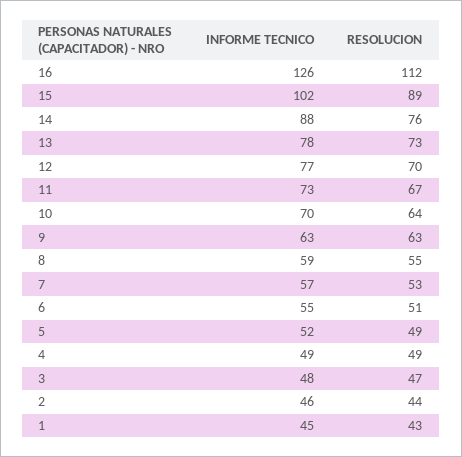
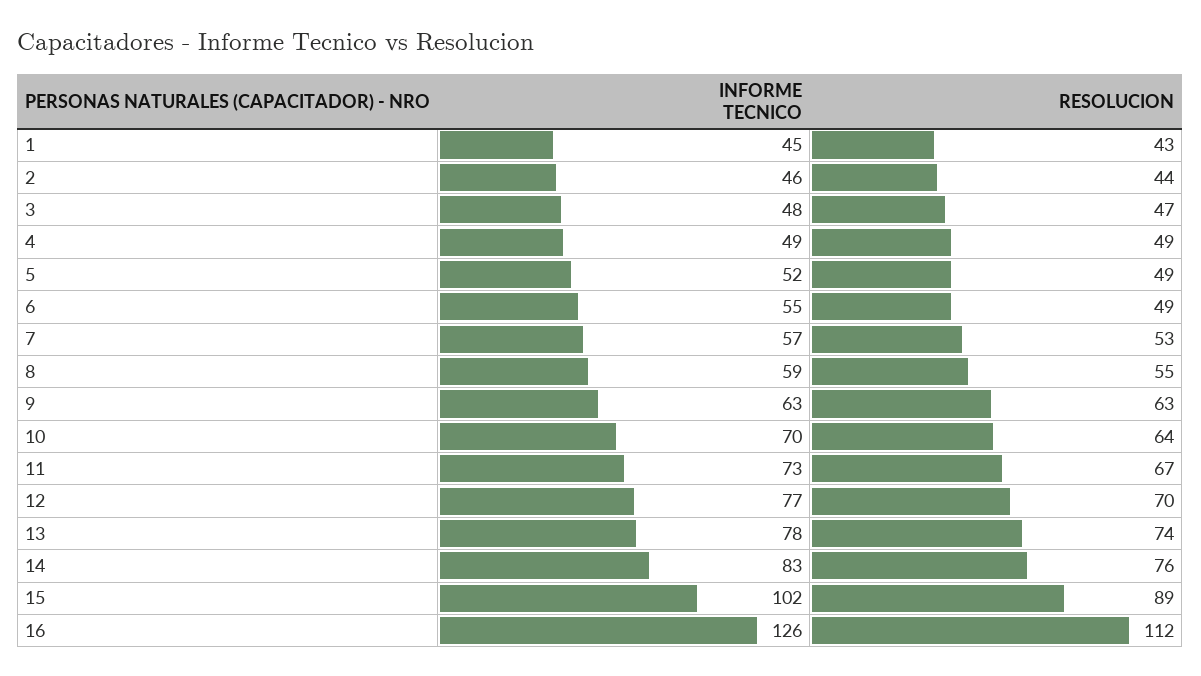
INFORME TECNICO, 14: 88 -> 83
RESOLUCION, 13: 73 -> 74
RESOLUCION, 6: 51 -> 49

